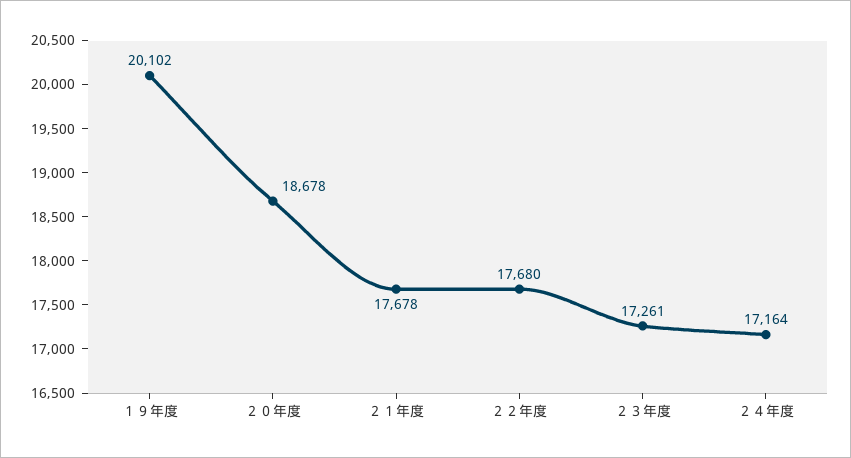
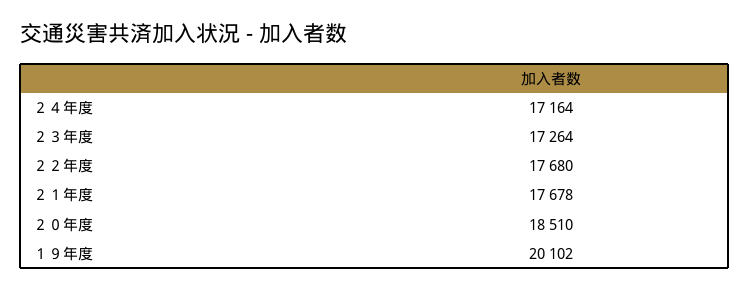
２０年度: 18678 -> 18510
２３年度: 17261 -> 17264

